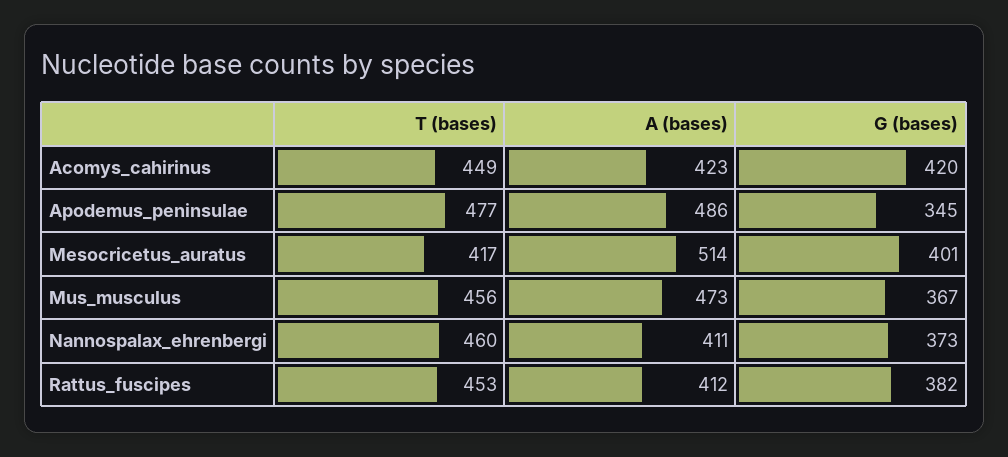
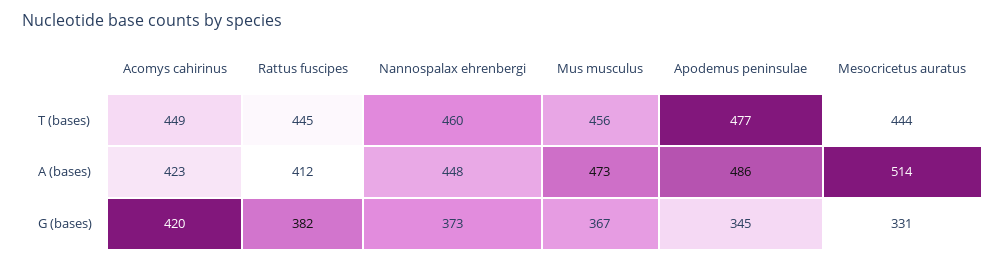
T (bases), Mesocricetus_auratus: 417 -> 444
G (bases), Mesocricetus_auratus: 401 -> 331
A (bases), Nannospalax_ehrenbergi: 411 -> 448
T (bases), Rattus_fuscipes: 453 -> 445

